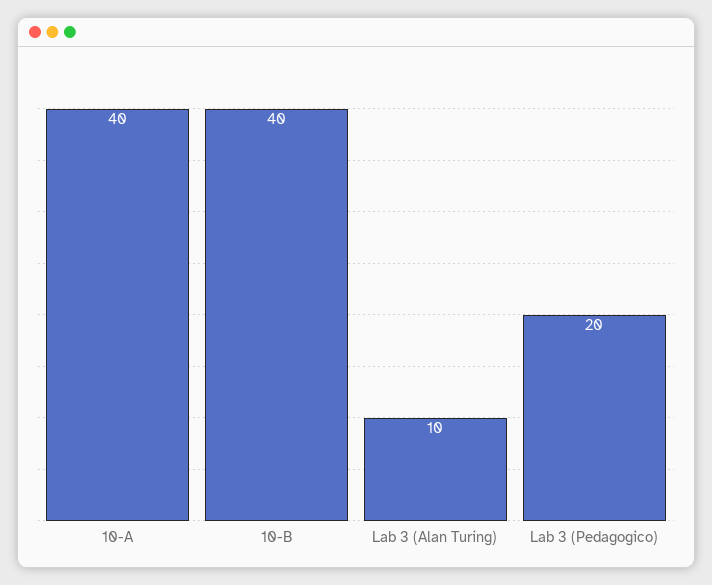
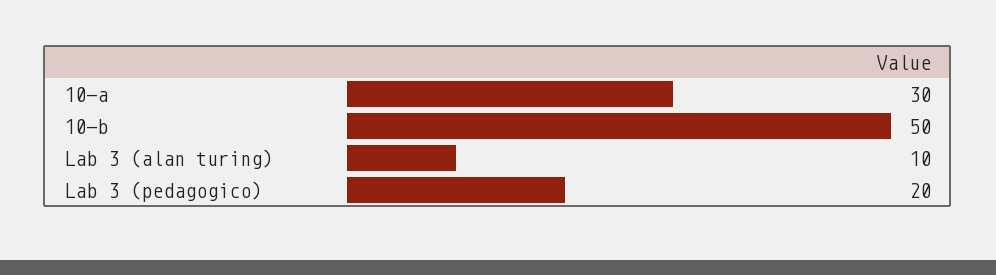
10-A: 40 -> 30
10-B: 40 -> 50

